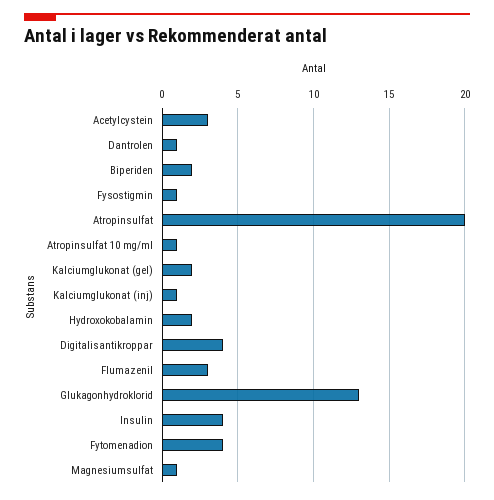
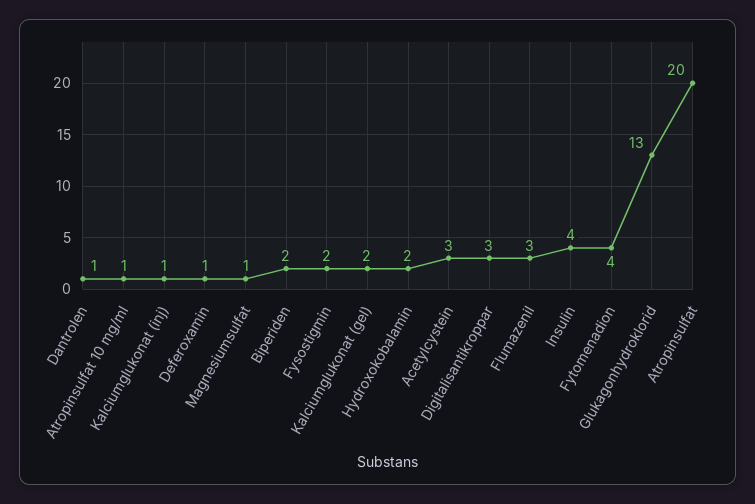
Fysostigmin: 1 -> 2
Digitalisantikroppar: 4 -> 3
Deferoxamin: none -> 1

